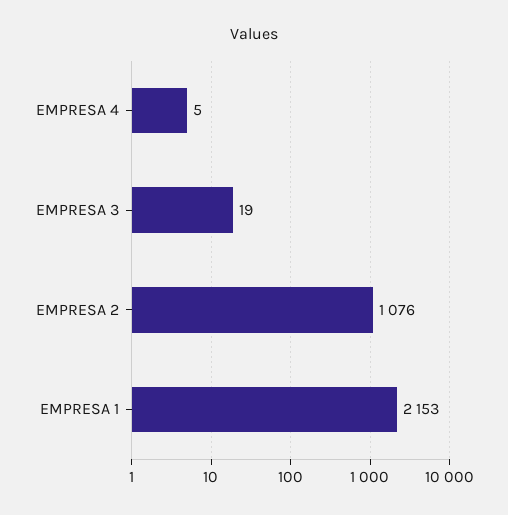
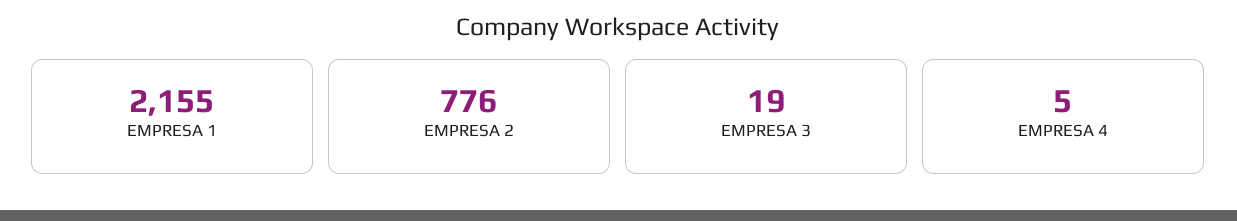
EMPRESA 2: 1076 -> 776
EMPRESA 1: 2153 -> 2155

